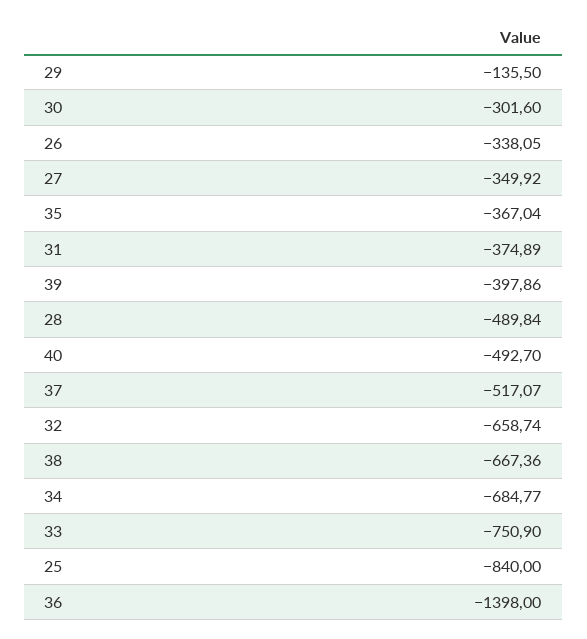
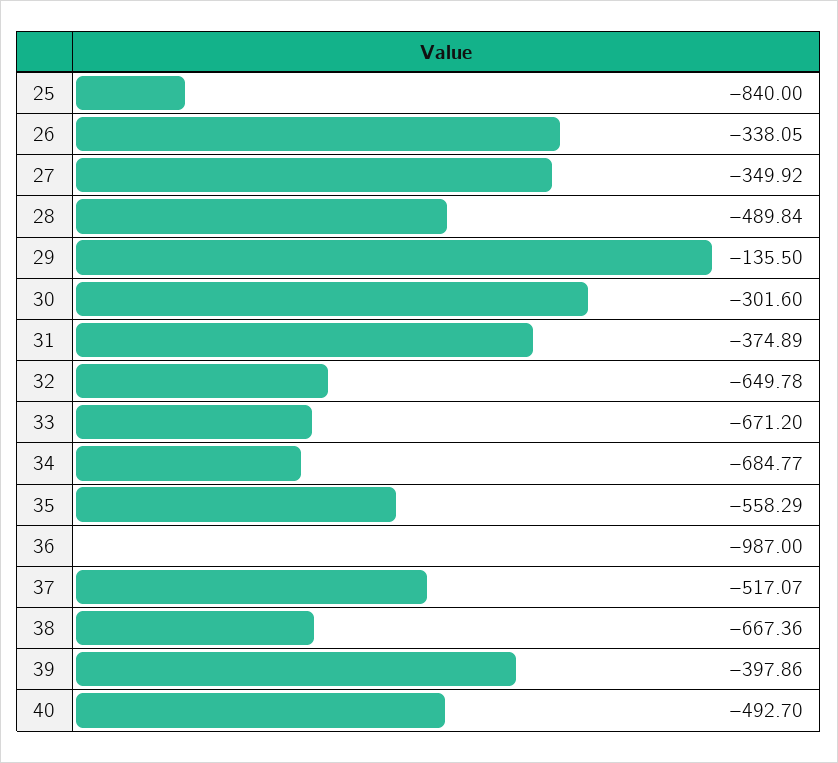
35: -367.04 -> -558.29
32: -658.74 -> -649.78
33: -750.9 -> -671.2
36: -1398 -> -987

